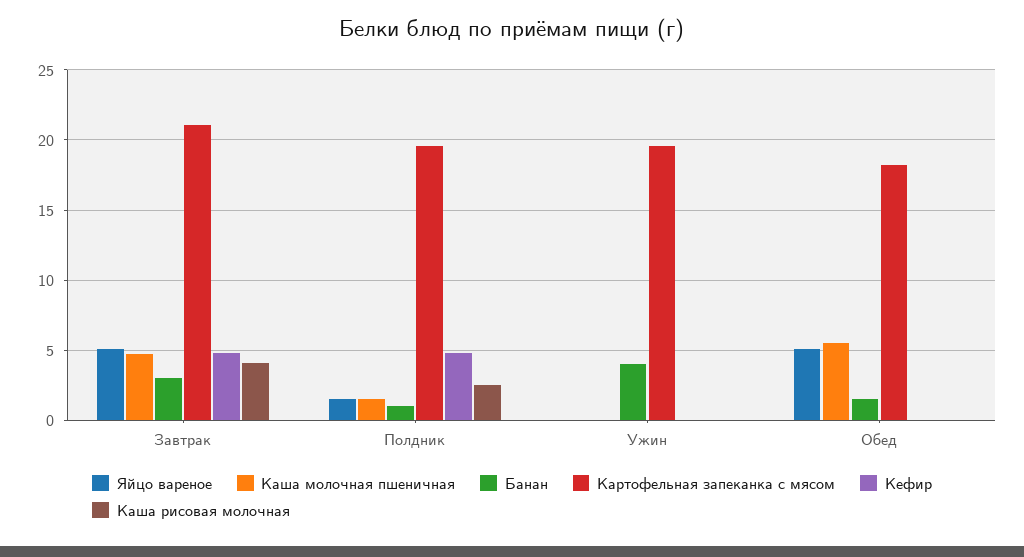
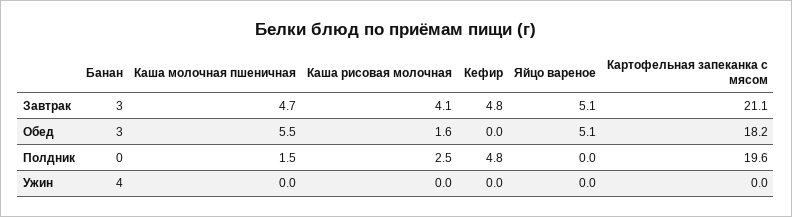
Яйцо вареное, Полдник: 1.5 -> 0
Банан, Полдник: 1 -> 0
Картофельная запеканка с мясом, Ужин: 19.5 -> 0
Банан, Обед: 1.5 -> 3
Каша рисовая молочная, Обед: 0 -> 1.6

